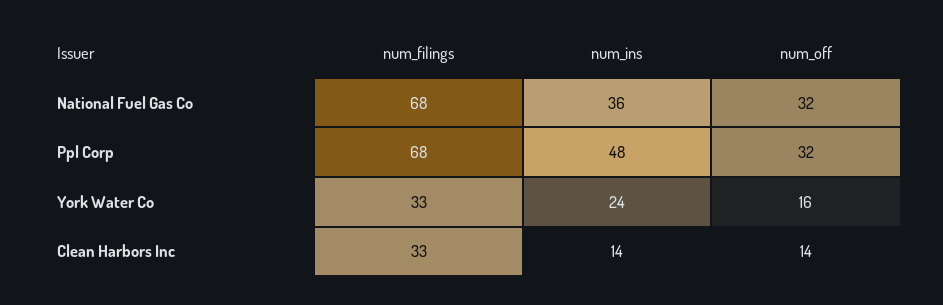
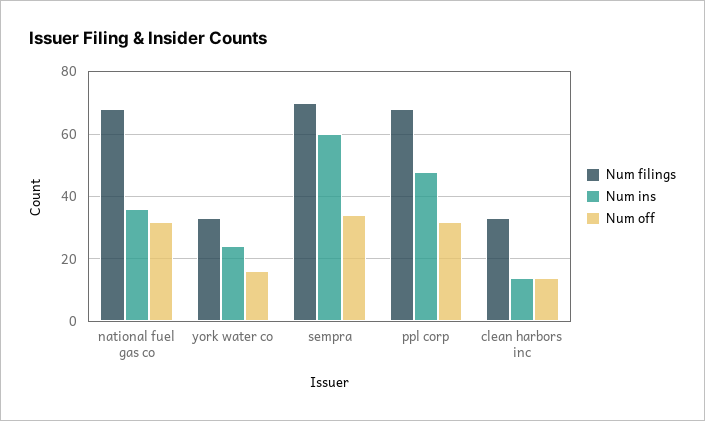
num_filings, sempra: none -> 70
num_ins, sempra: none -> 60
num_off, sempra: none -> 35

